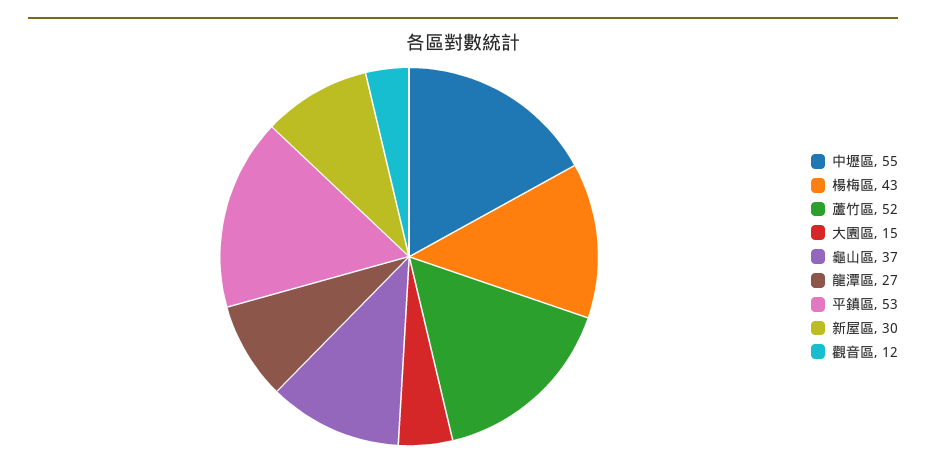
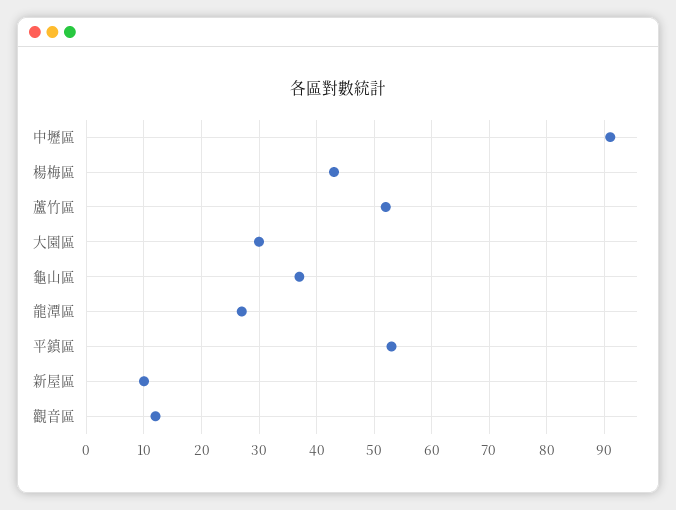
中壢區: 55 -> 90
大園區: 15 -> 30
新屋區: 30 -> 10

